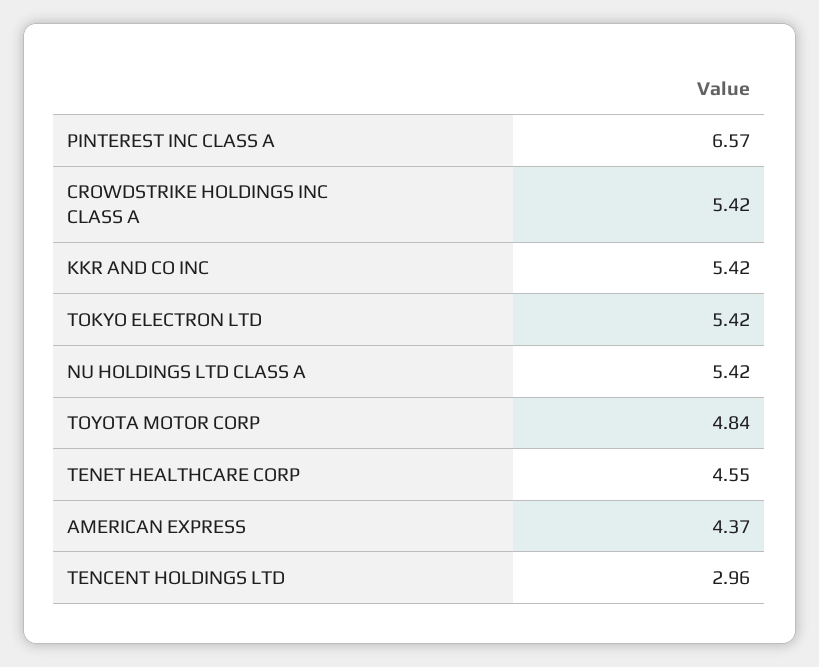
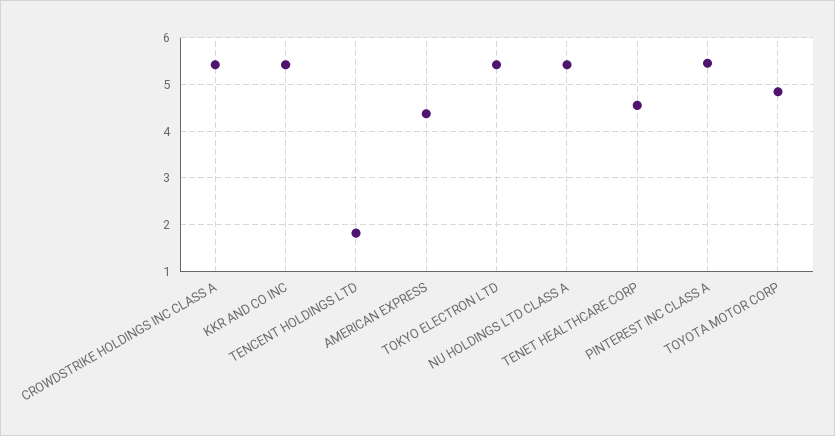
PINTEREST INC CLASS A: 6.57 -> 5.4
TENCENT HOLDINGS LTD: 2.96 -> 1.8

